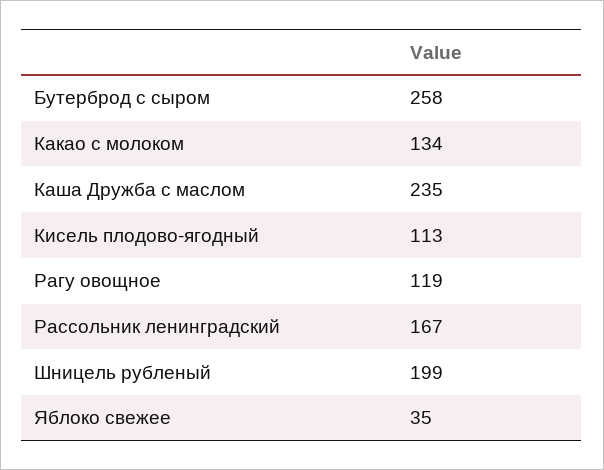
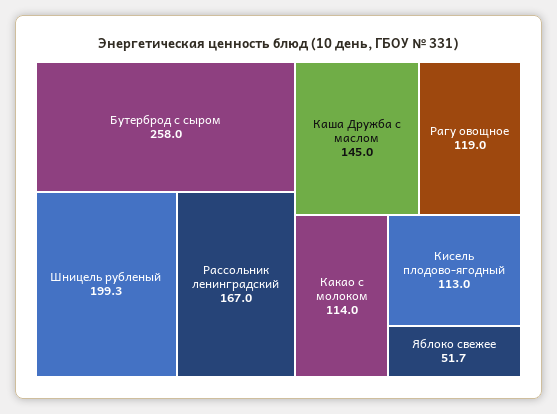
Какао с молоком: 134 -> 114
Каша Дружба с маслом: 235 -> 145
Яблоко свежее: 35 -> 51.7

